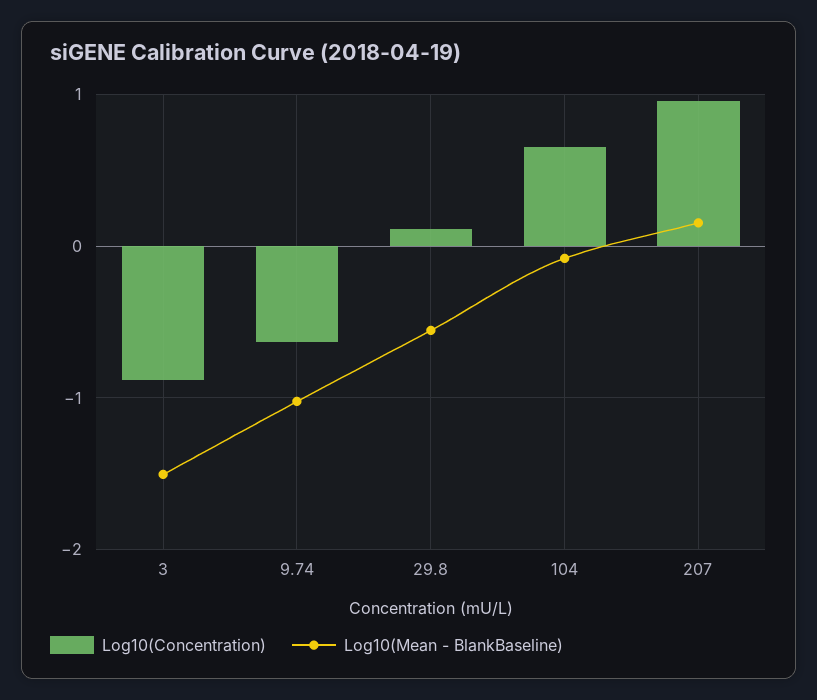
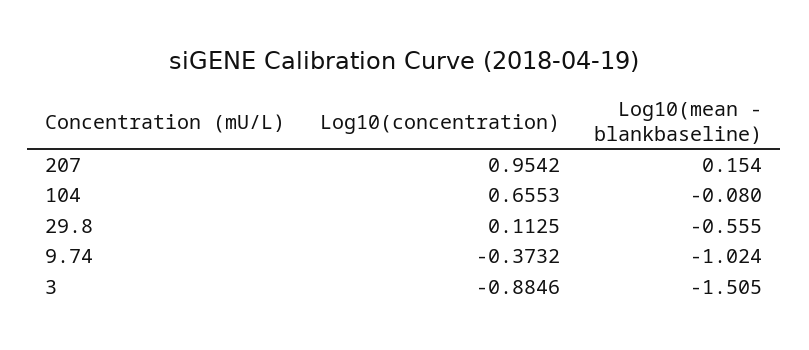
Log10(Concentration), 9.74: -0.6 -> -0.3732

